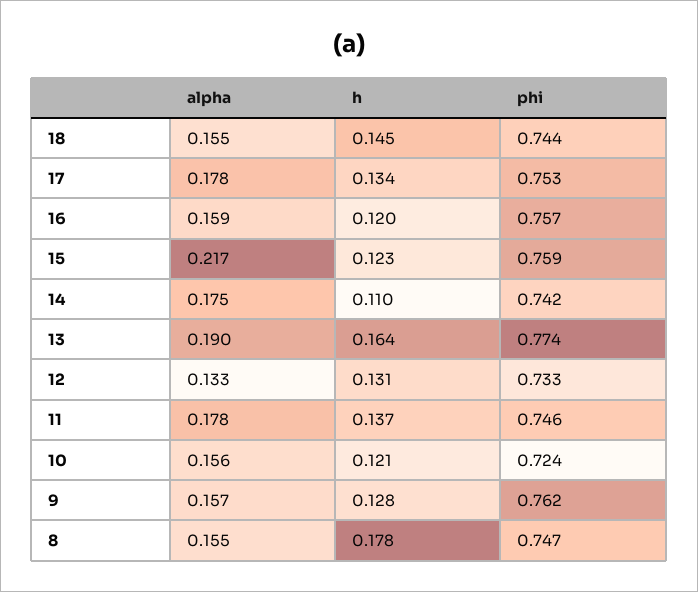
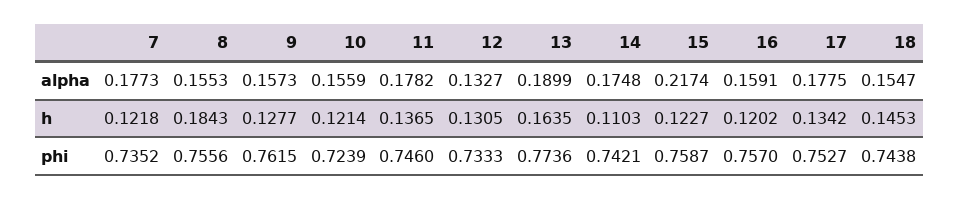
h, 8: 0.178 -> 0.1843
phi, 8: 0.747 -> 0.7556
alpha, 7: none -> 0.1773
h, 7: none -> 0.1218
phi, 7: none -> 0.7352

